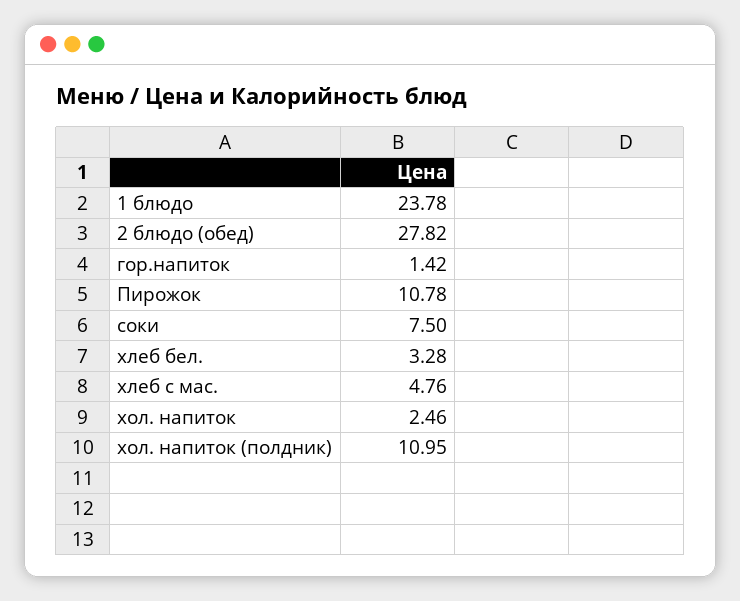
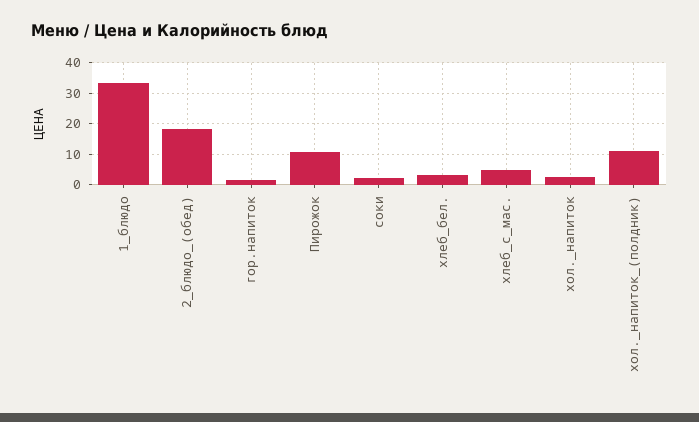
1 блюдо: 23.78 -> 34
2 блюдо (обед): 27.82 -> 18
соки: 7.5 -> 2

